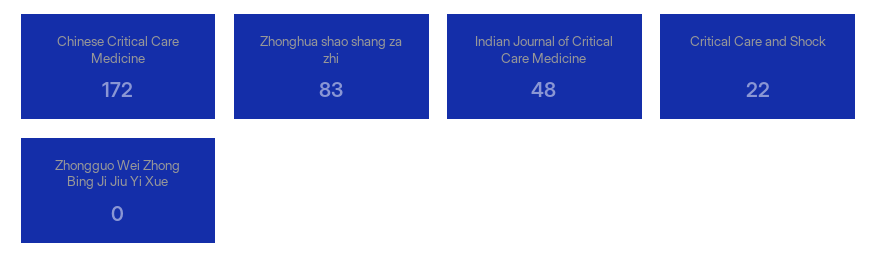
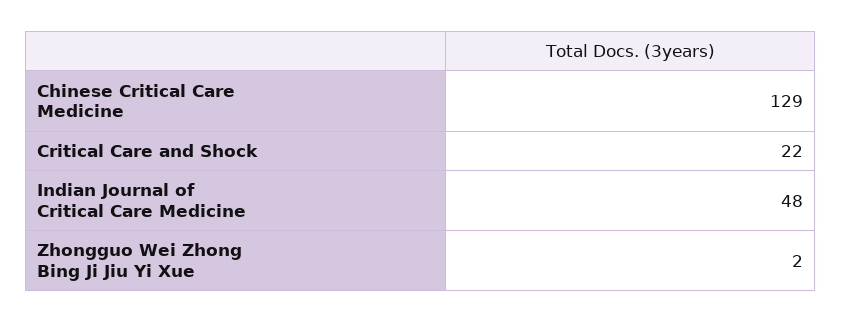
Chinese Critical Care Medicine: 172 -> 129
Zhonghua shao shang za zhi: 83 -> none
Zhongguo Wei Zhong Bing Ji Jiu Yi Xue: 0 -> 2

